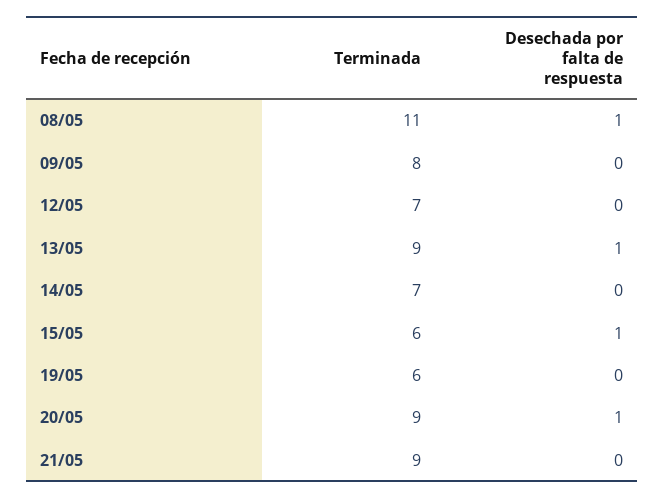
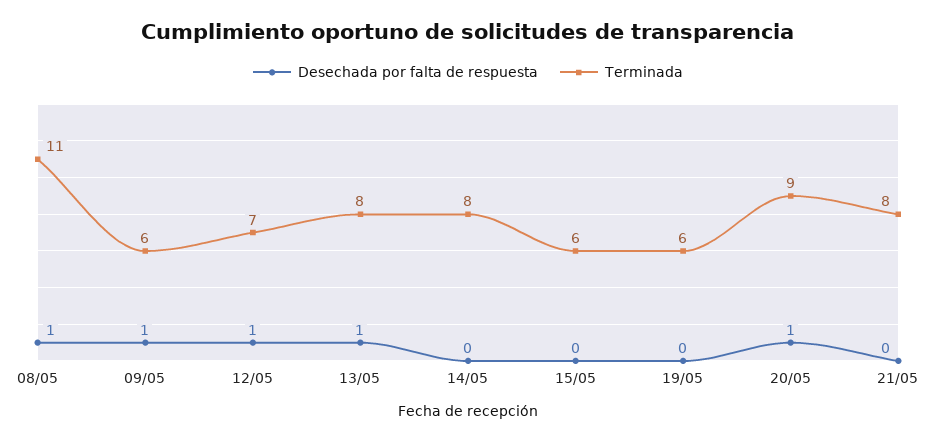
Terminada, 09/05: 8 -> 6
Desechada por falta de respuesta, 09/05: 0 -> 1
Desechada por falta de respuesta, 12/05: 0 -> 1
Terminada, 13/05: 9 -> 8
Terminada, 14/05: 7 -> 8
Desechada por falta de respuesta, 15/05: 1 -> 0
Terminada, 21/05: 9 -> 8

